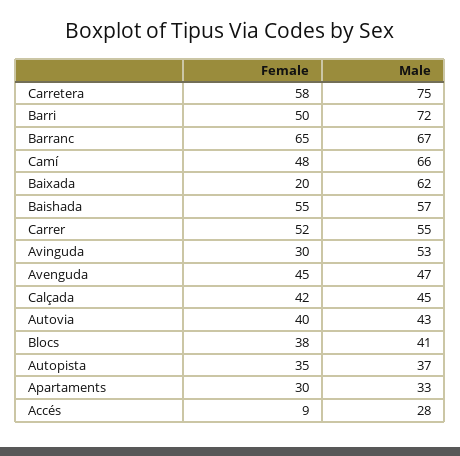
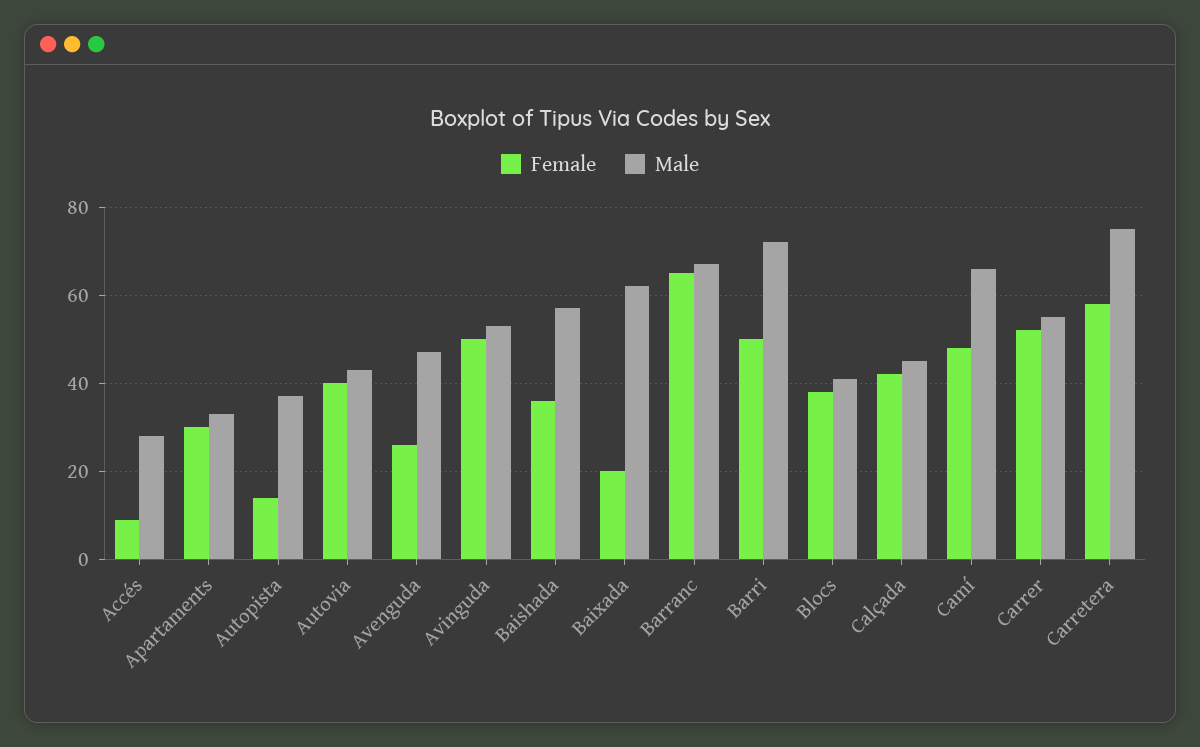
Female, Baishada: 55 -> 35
Female, Avinguda: 30 -> 50
Female, Avenguda: 45 -> 25
Female, Autopista: 35 -> 15

